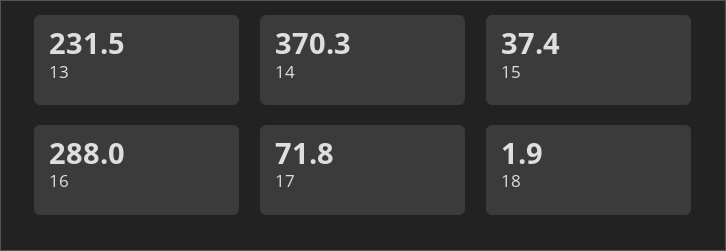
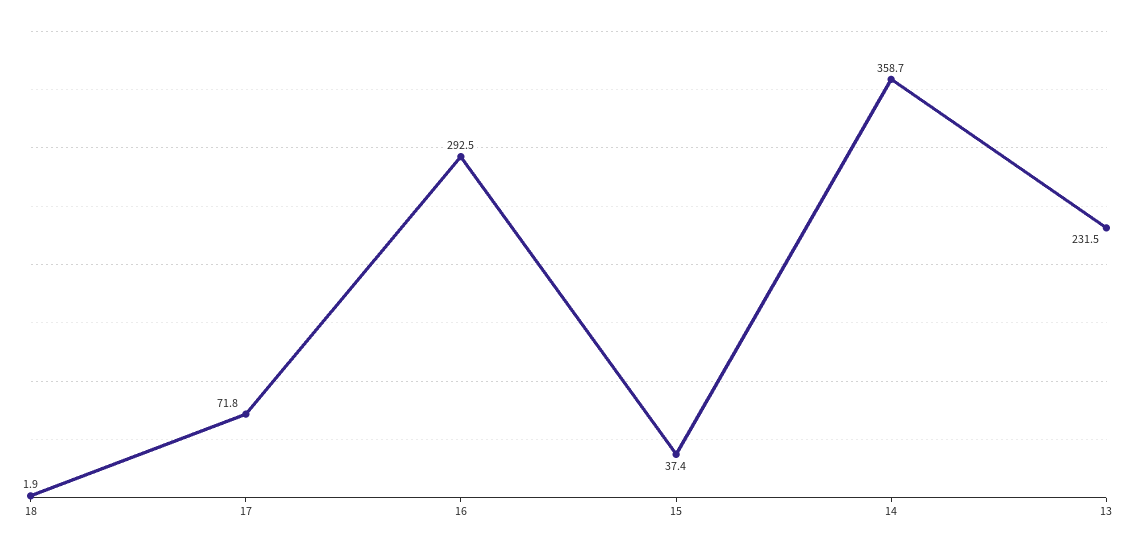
14: 370.3 -> 358.7
16: 288 -> 292.5

